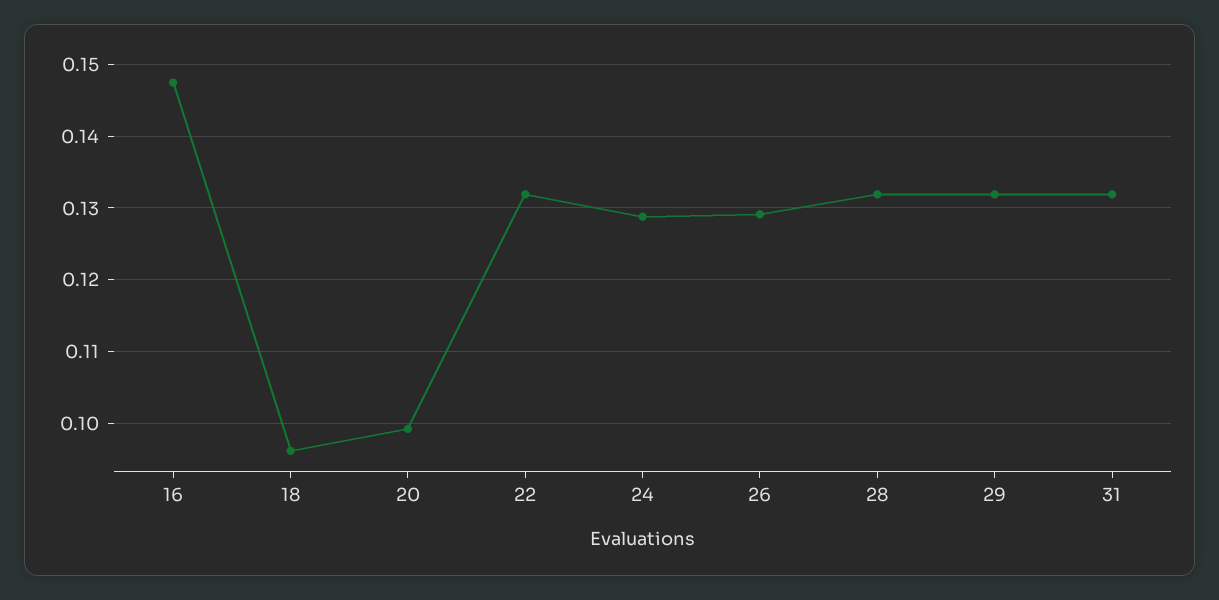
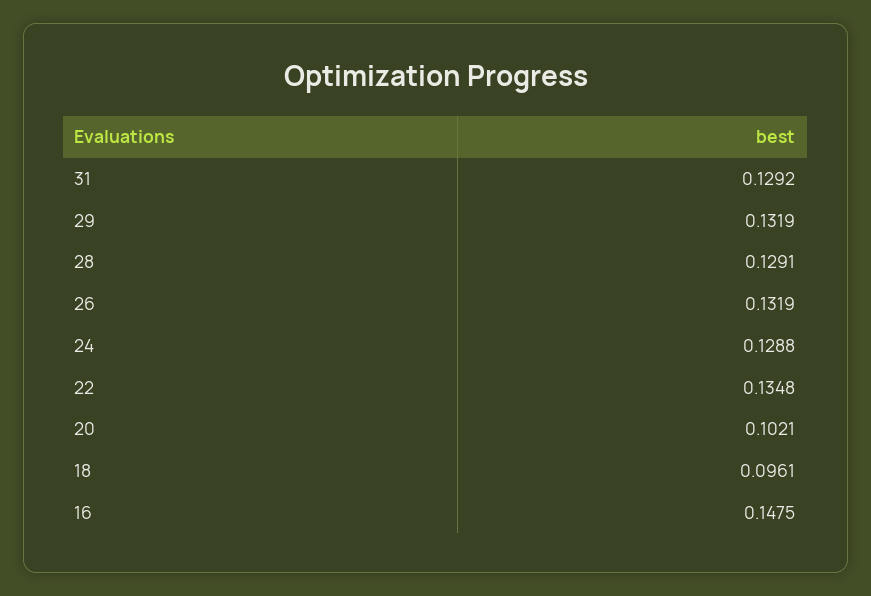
20: 0.099 -> 0.1021
22: 0.132 -> 0.1348
26: 0.129 -> 0.1319
28: 0.132 -> 0.1291
31: 0.132 -> 0.1292

